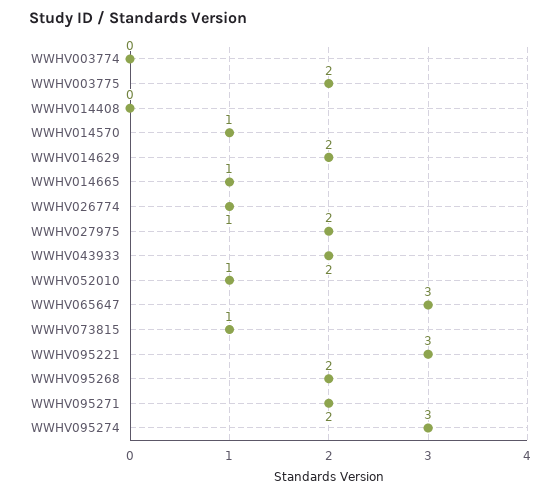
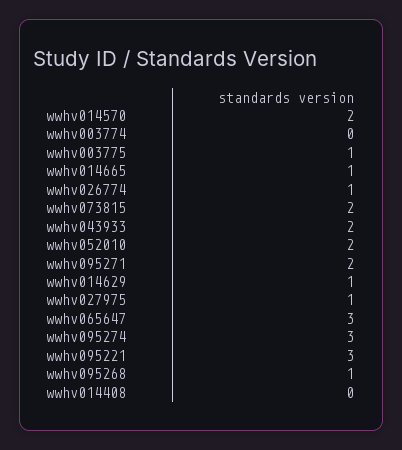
WWHV003775: 2 -> 1
WWHV014570: 1 -> 2
WWHV014629: 2 -> 1
WWHV027975: 2 -> 1
WWHV052010: 1 -> 2
WWHV073815: 1 -> 2
WWHV095268: 2 -> 1

